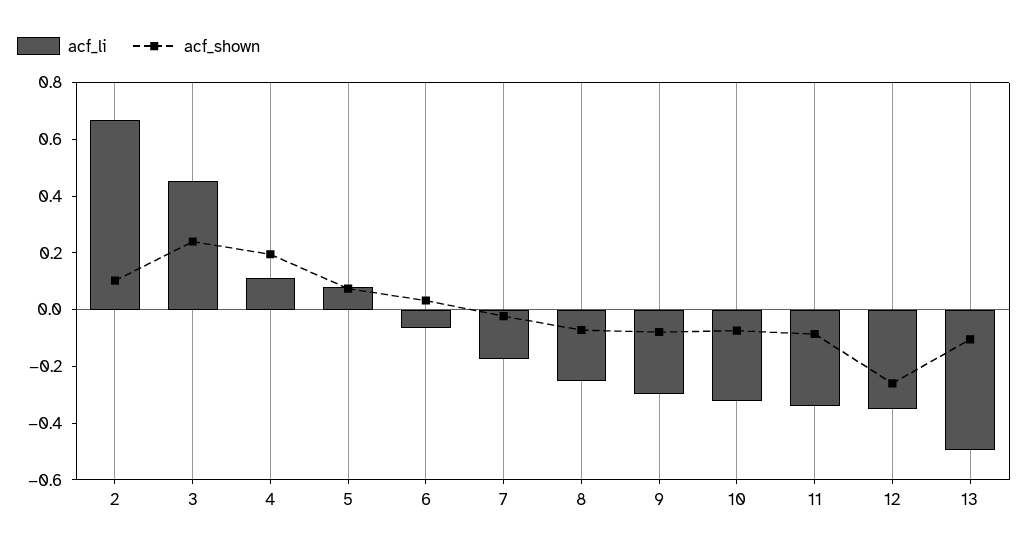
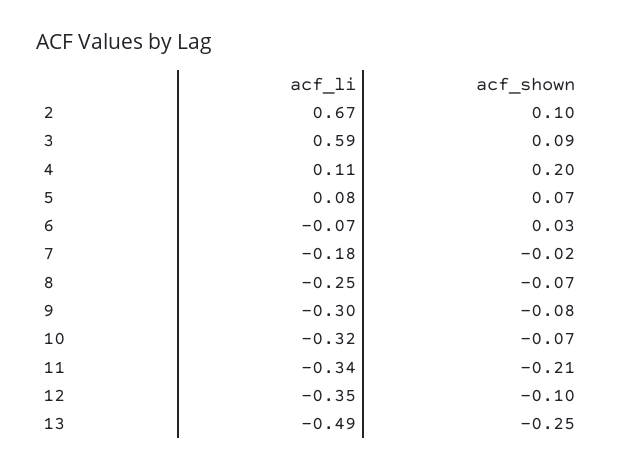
acf_li, 3: 0.45 -> 0.59
acf_shown, 3: 0.25 -> 0.09
acf_shown, 11: -0.1 -> -0.21
acf_shown, 12: -0.25 -> -0.1
acf_shown, 13: -0.1 -> -0.25

